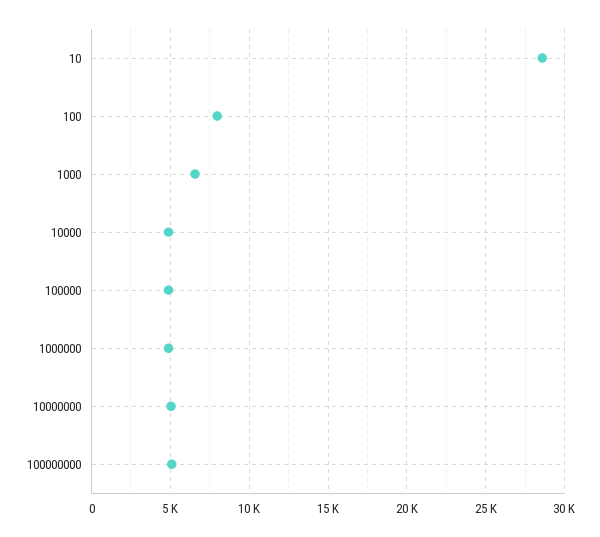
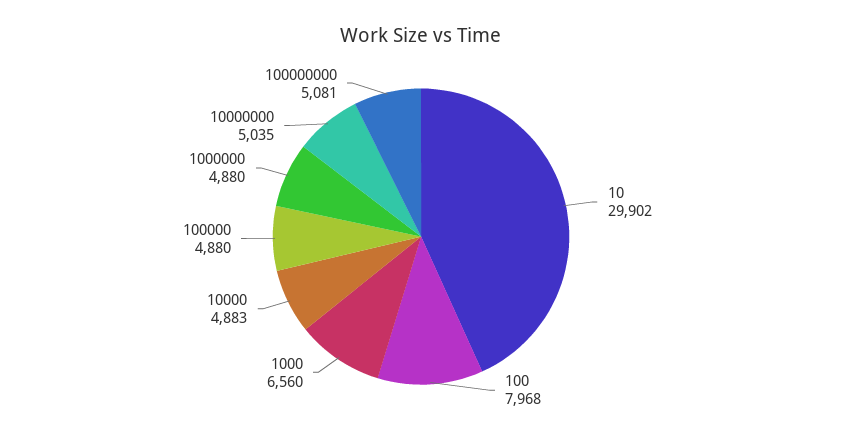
10: 28500 -> 29902

